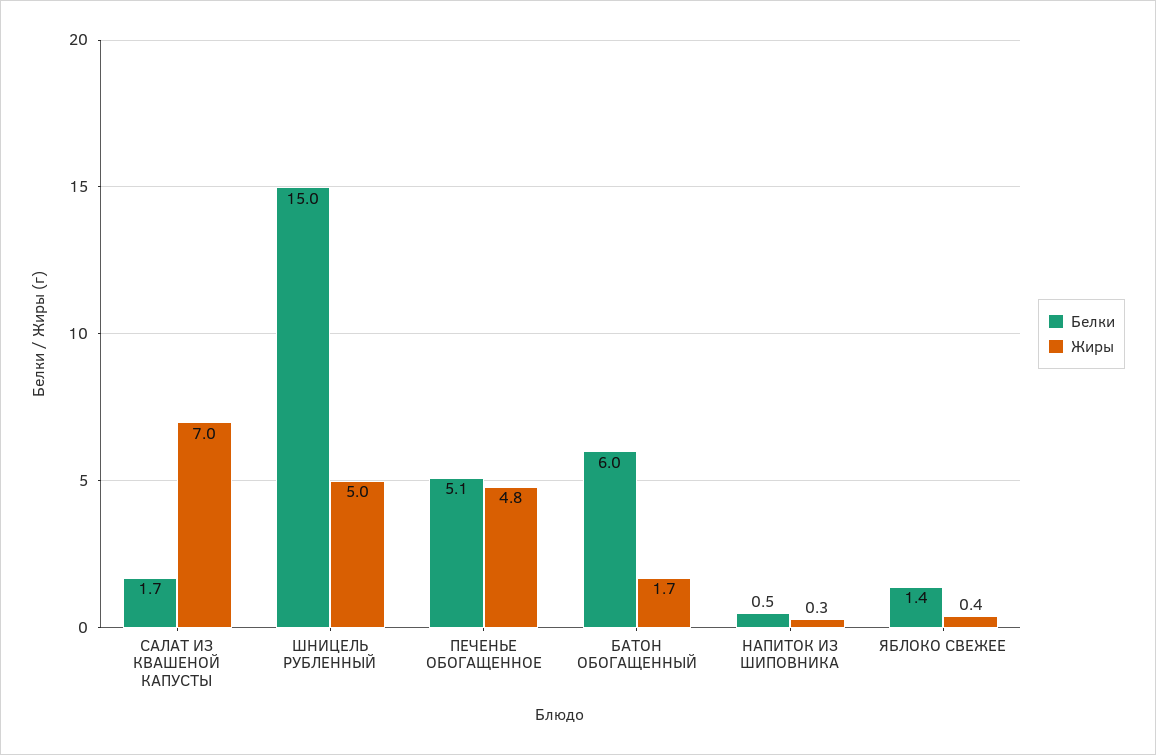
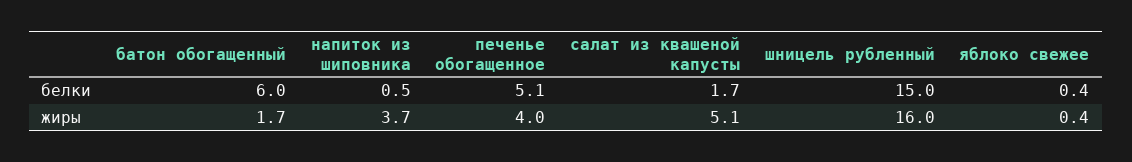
Жиры, САЛАТ ИЗ КВАШЕНОЙ КАПУСТЫ: 7 -> 5.1
Жиры, ШНИЦЕЛЬ РУБЛЕННЫЙ: 5 -> 16
Жиры, ПЕЧЕНЬЕ ОБОГАЩЕННОЕ: 4.8 -> 4
Жиры, НАПИТОК ИЗ ШИПОВНИКА: 0.3 -> 3.7
Белки, ЯБЛОКО СВЕЖЕЕ: 1.4 -> 0.4

